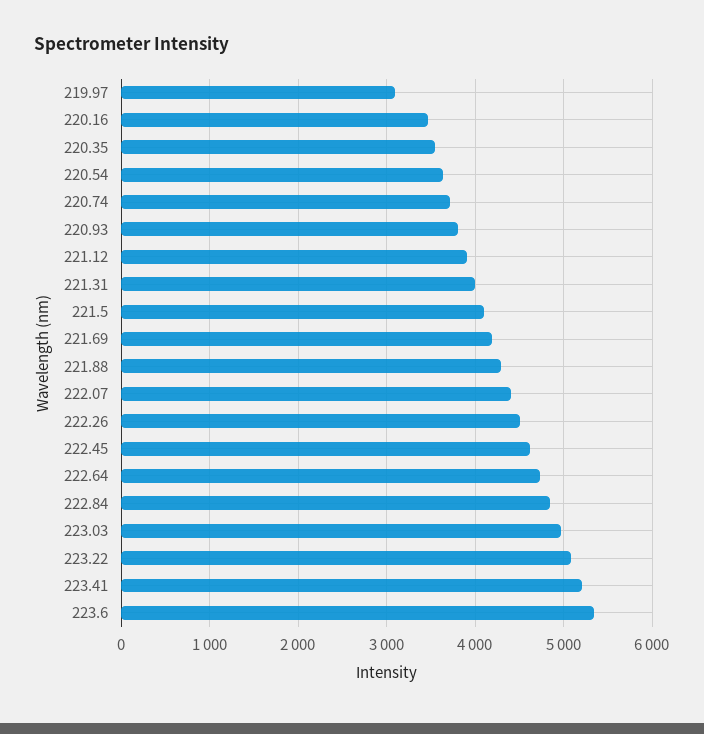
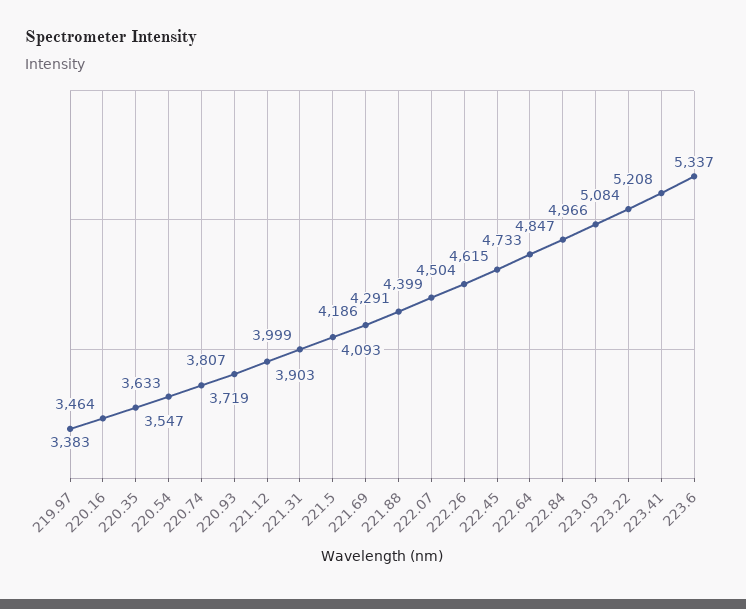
219.97: 3100 -> 3383

